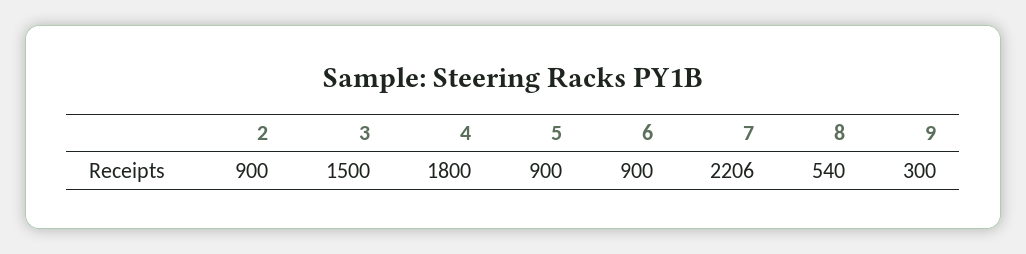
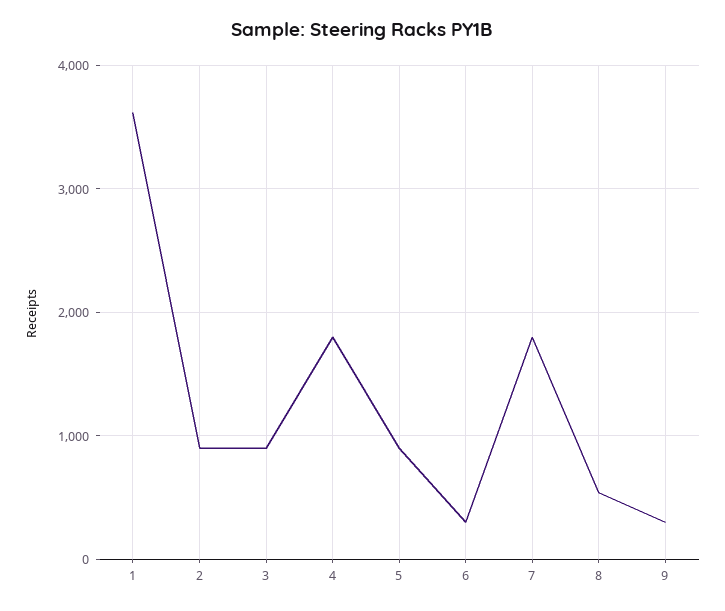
3: 1500 -> 900
6: 900 -> 300
7: 2206 -> 1800
1: none -> 3600

